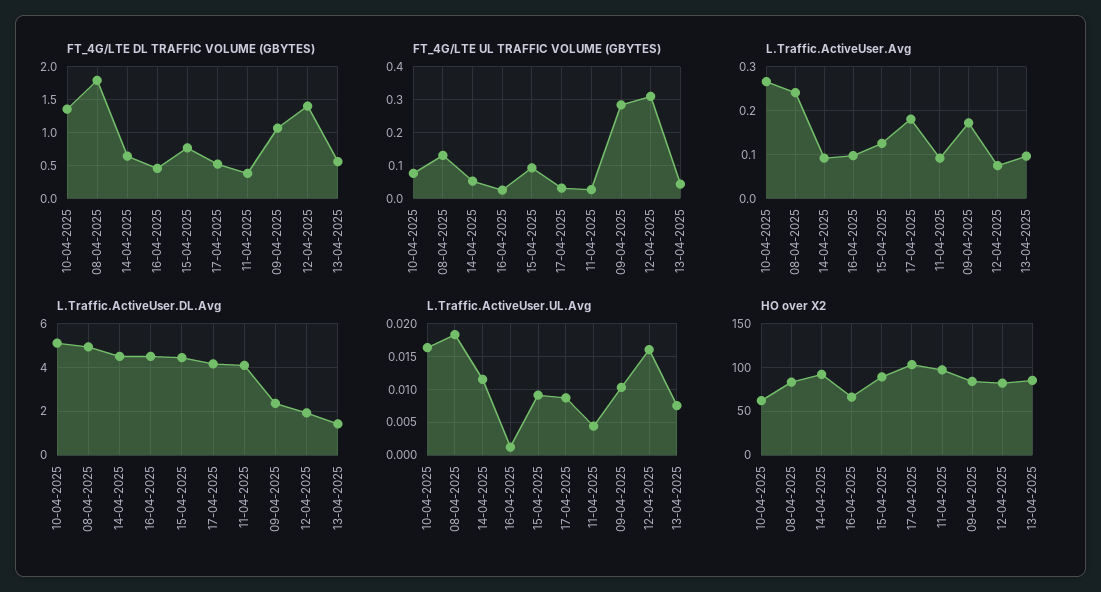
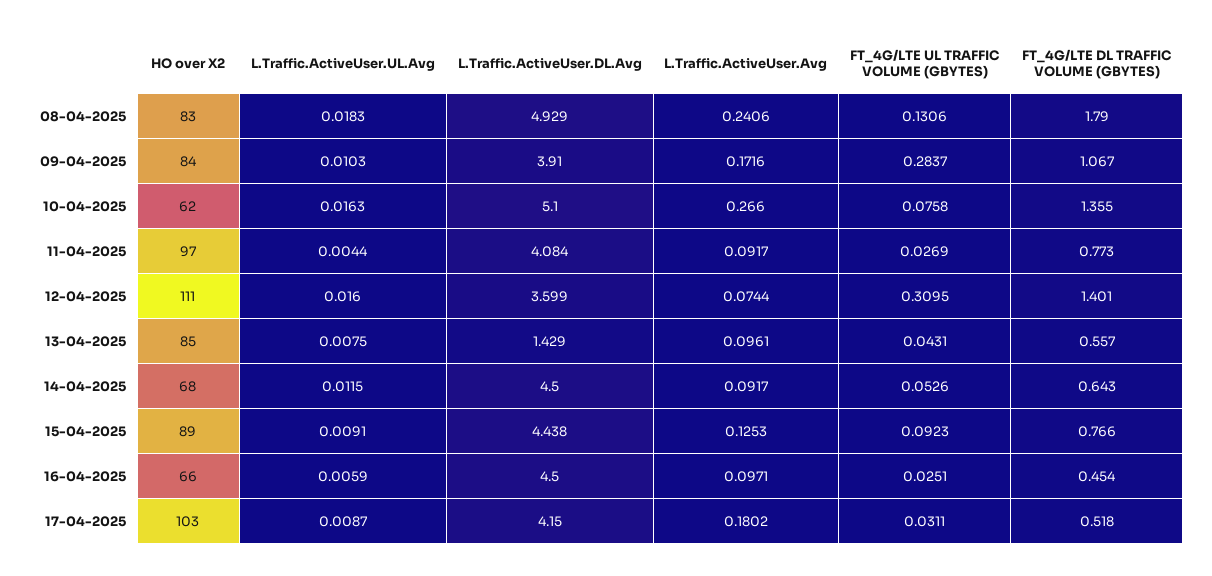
FT_4G/LTE DL TRAFFIC VOLUME (GBYTES), 11-04-2025: 0.4 -> 0.773
L.Traffic.ActiveUser.DL.Avg, 09-04-2025: 2.5 -> 3.91
L.Traffic.ActiveUser.DL.Avg, 12-04-2025: 2 -> 3.599
L.Traffic.ActiveUser.UL.Avg, 16-04-2025: 0.001 -> 0.0059
HO over X2, 14-04-2025: 90 -> 68
HO over X2, 12-04-2025: 80 -> 111

